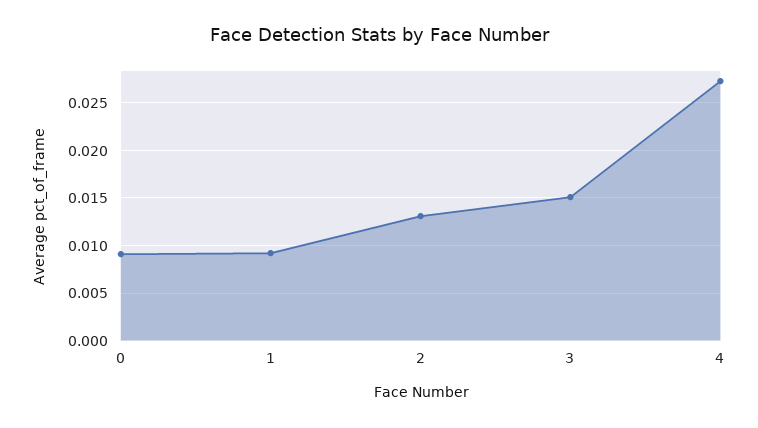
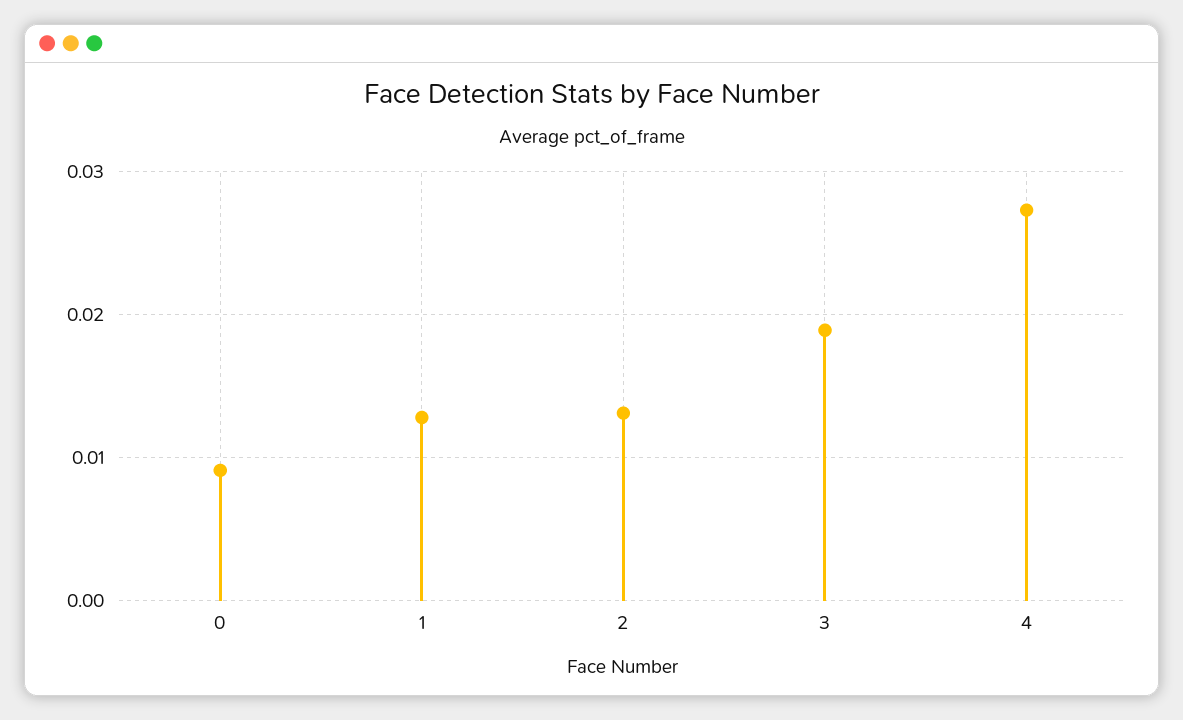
1: 0.009 -> 0.013
3: 0.015 -> 0.019

